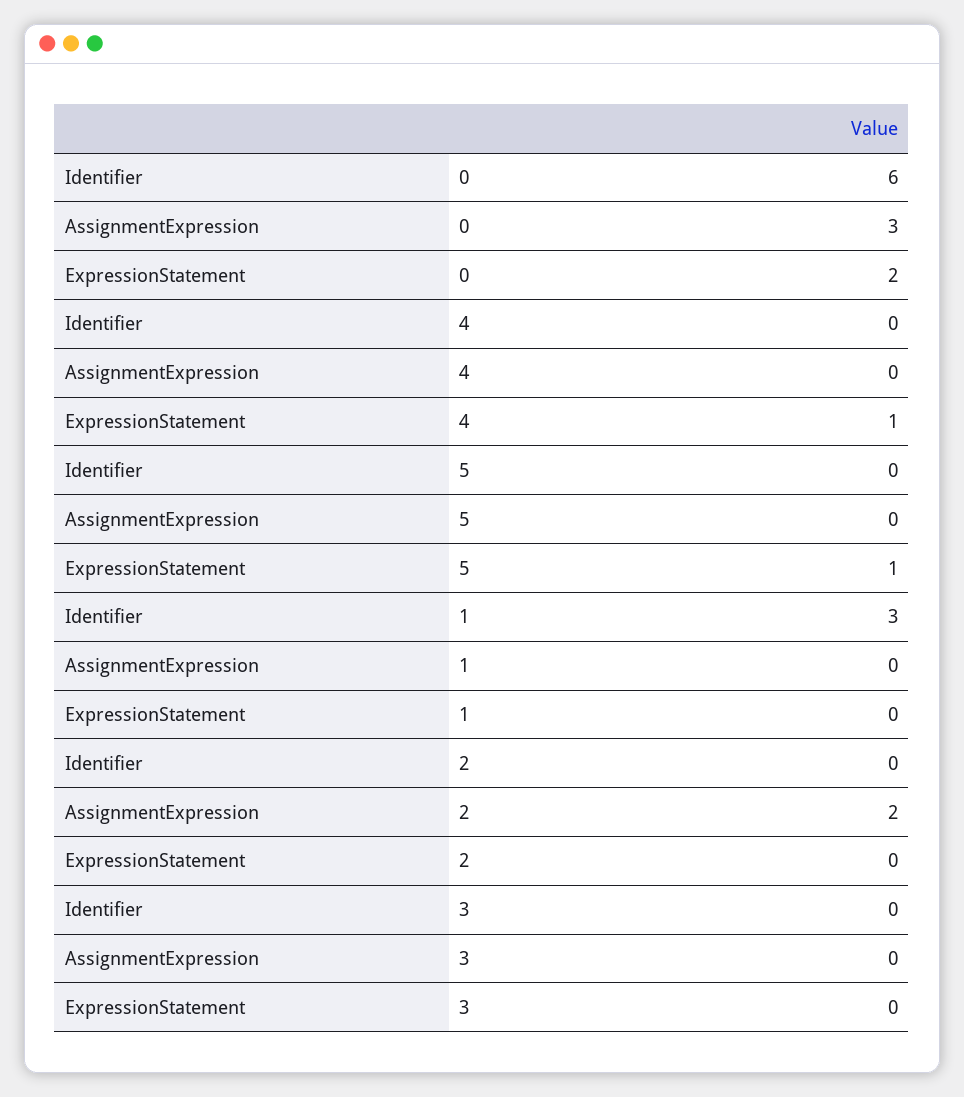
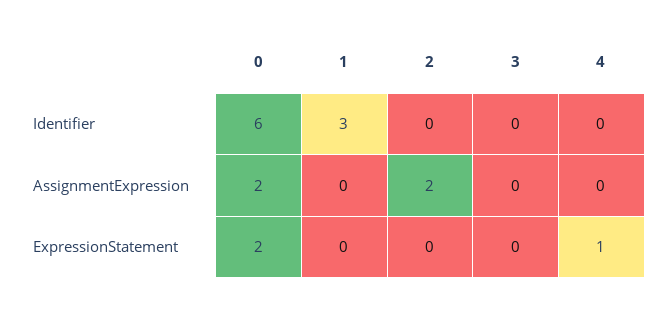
AssignmentExpression, 0: 3 -> 2
Identifier, 5: 0 -> none
AssignmentExpression, 5: 0 -> none
ExpressionStatement, 5: 1 -> none

